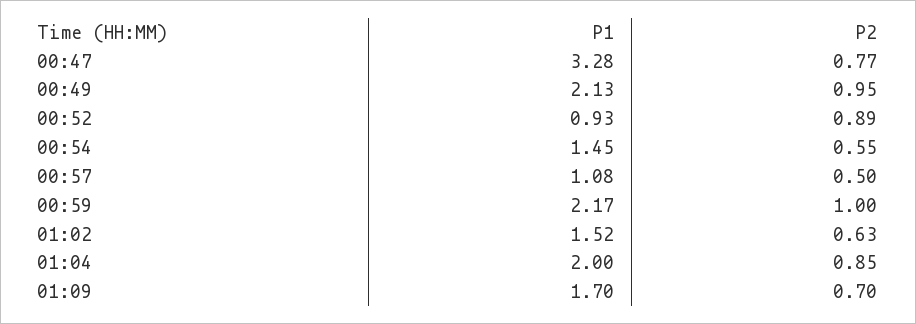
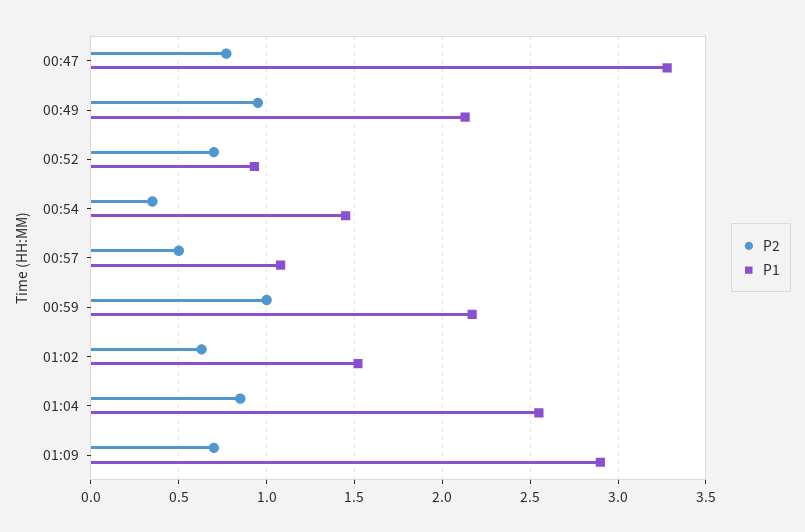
P2, 00:52: 0.89 -> 0.7
P2, 00:54: 0.55 -> 0.35
P1, 01:04: 2 -> 2.55
P1, 01:09: 1.7 -> 2.9

